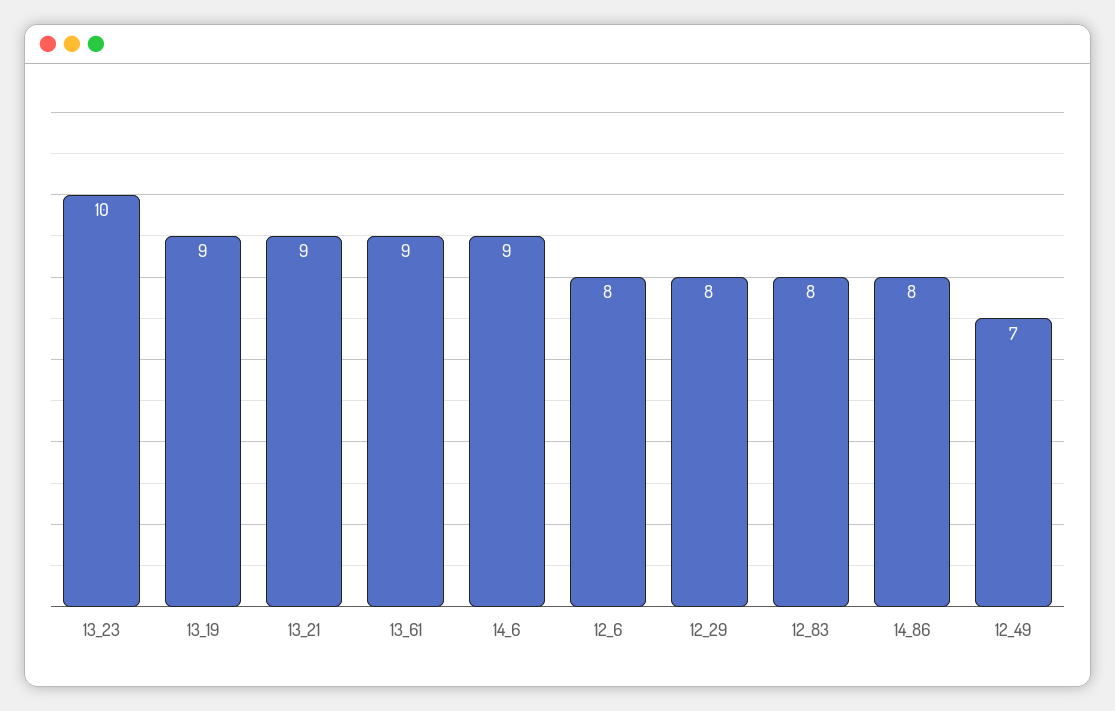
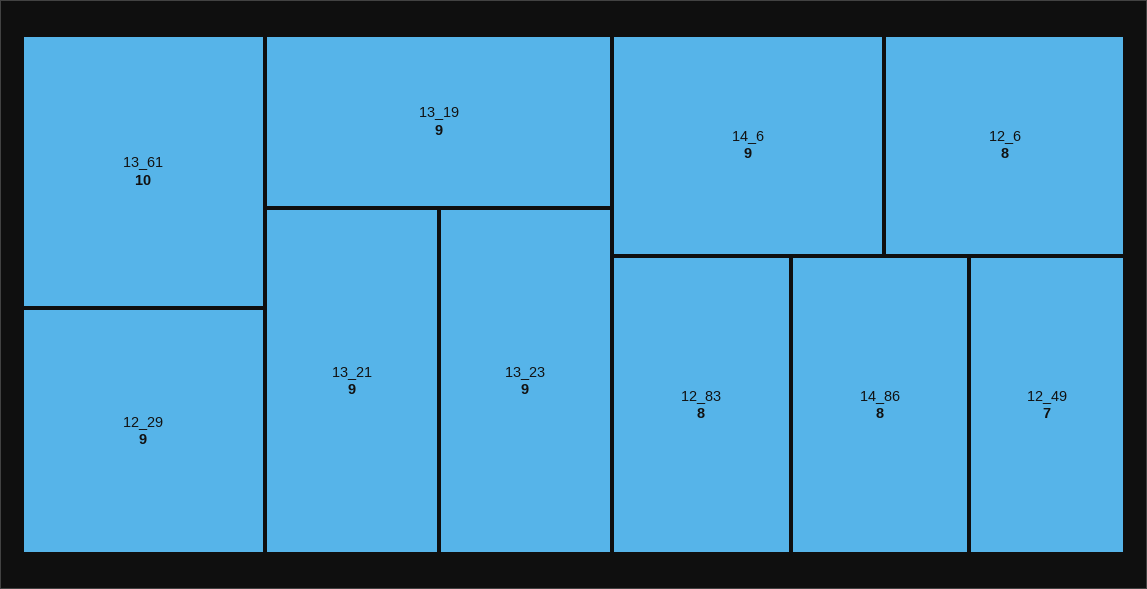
13_23: 10 -> 9
13_61: 9 -> 10
12_29: 8 -> 9

